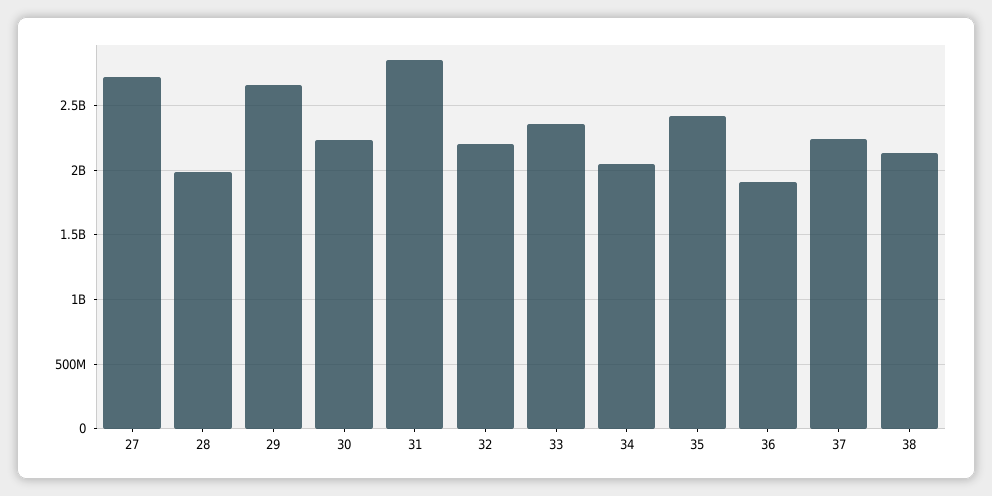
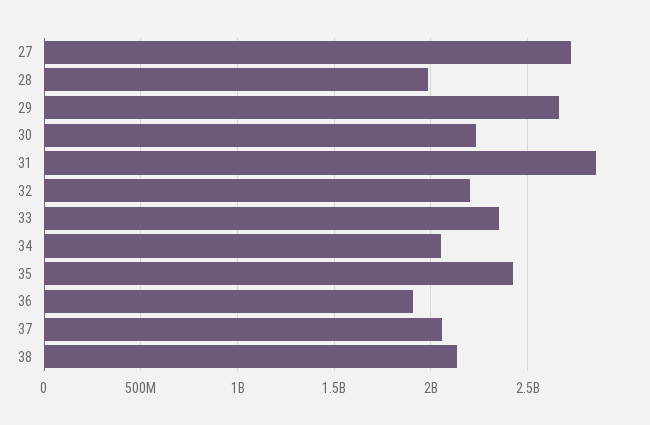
37: 2250000000 -> 2050000000

